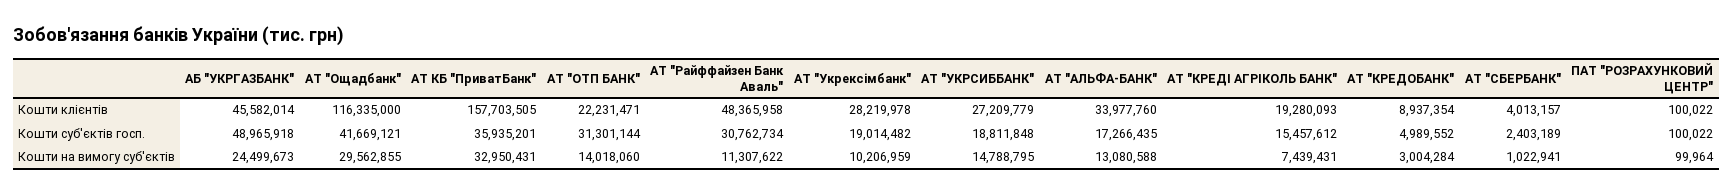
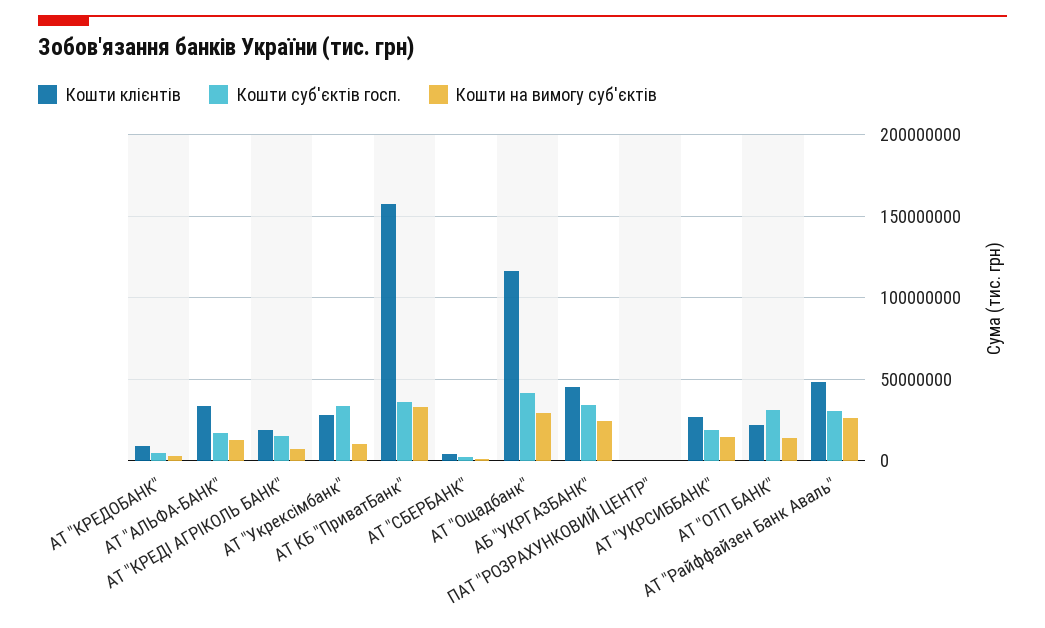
Кошти суб'єктів госп., АБ "УКРГАЗБАНК": 48965918 -> 35000000
Кошти суб'єктів госп., АТ "Укрексімбанк": 19014482 -> 35000000
Кошти на вимогу суб'єктів, АТ "Райффайзен Банк Аваль": 11307622 -> 25000000

